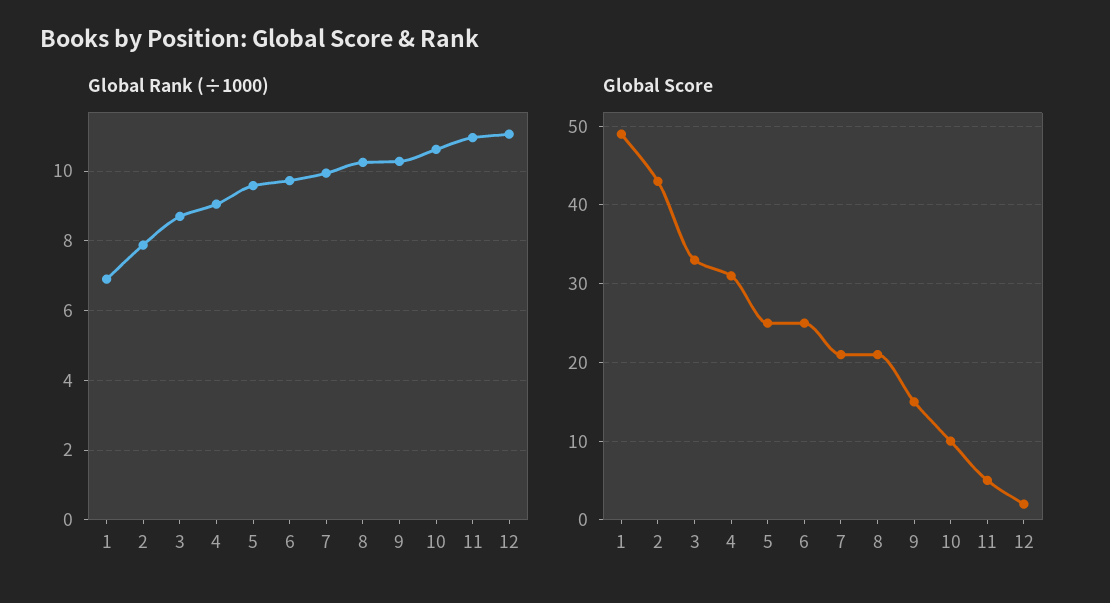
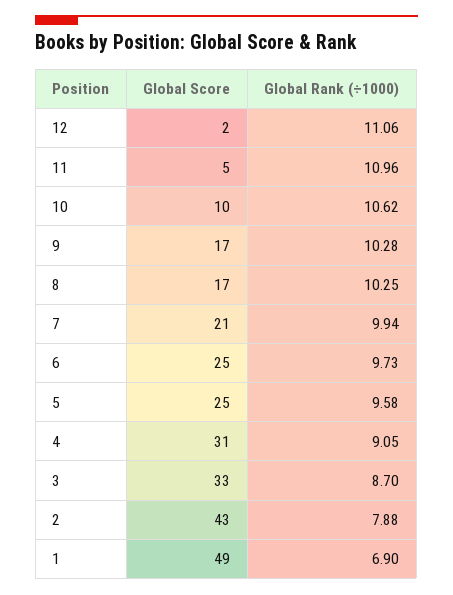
Global Score, 8: 21 -> 17
Global Score, 9: 15 -> 17

